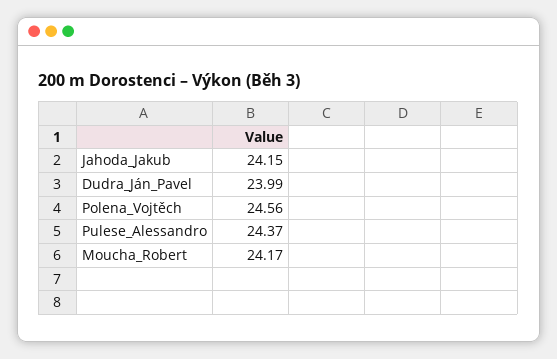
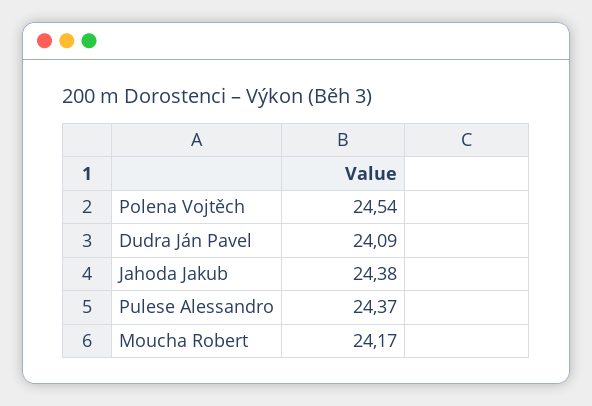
Jahoda_Jakub: 24.15 -> 24.38
Dudra_Ján_Pavel: 23.99 -> 24.09
Polena_Vojtěch: 24.56 -> 24.54

